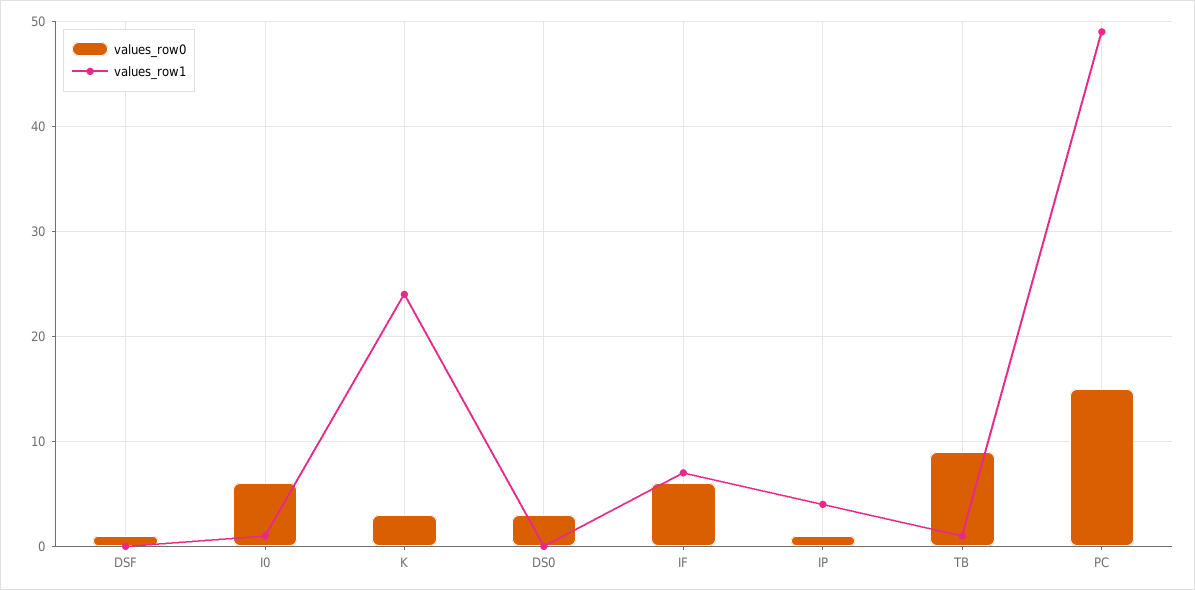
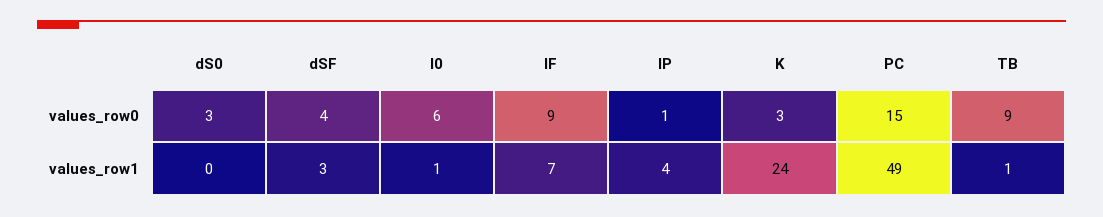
values_row0, DSF: 1 -> 4
values_row1, DSF: 0 -> 3
values_row0, IF: 6 -> 9

